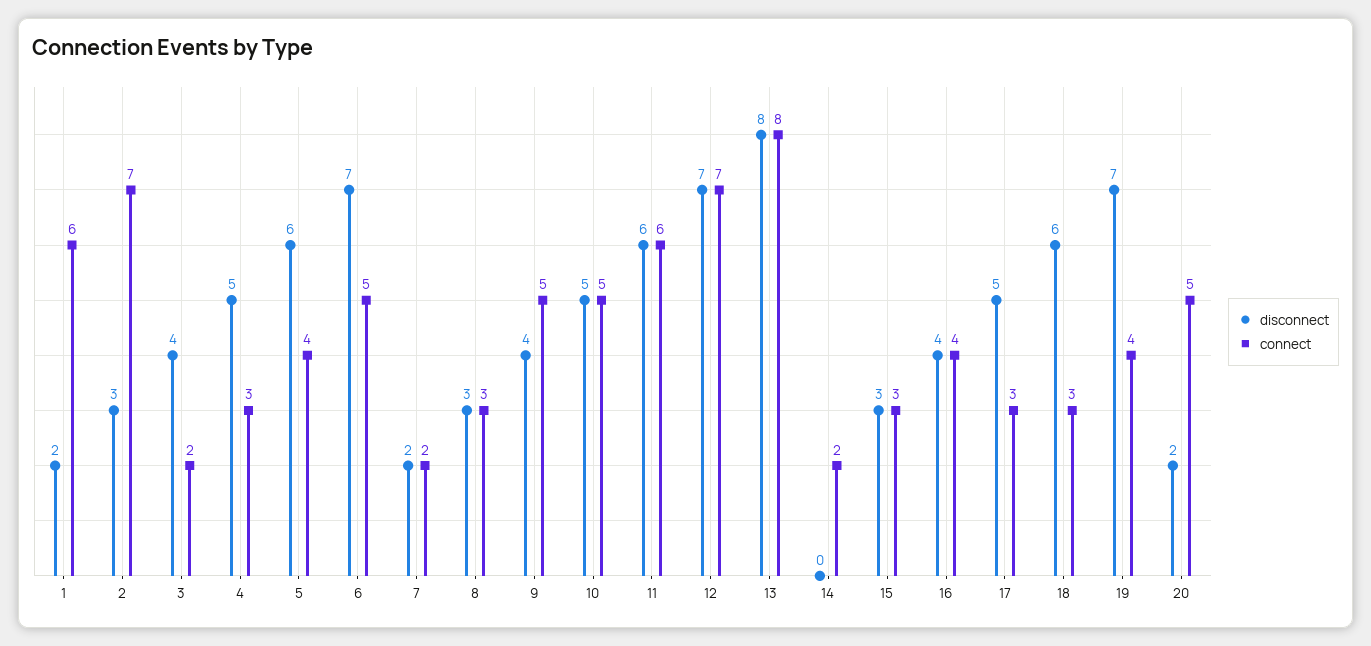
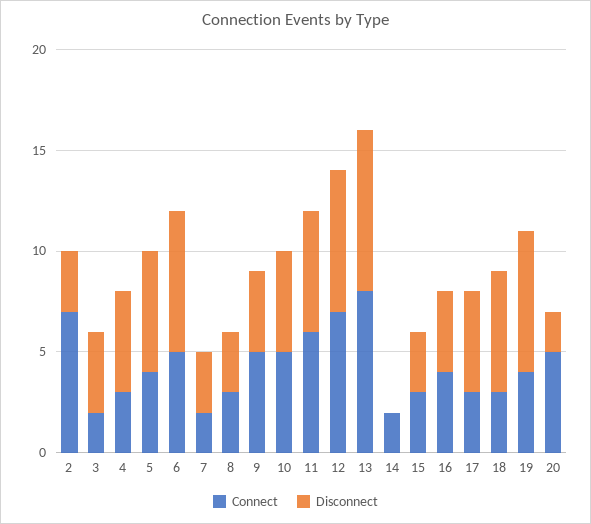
disconnect, 1: 2 -> none
connect, 1: 6 -> none
disconnect, 7: 2 -> 3

